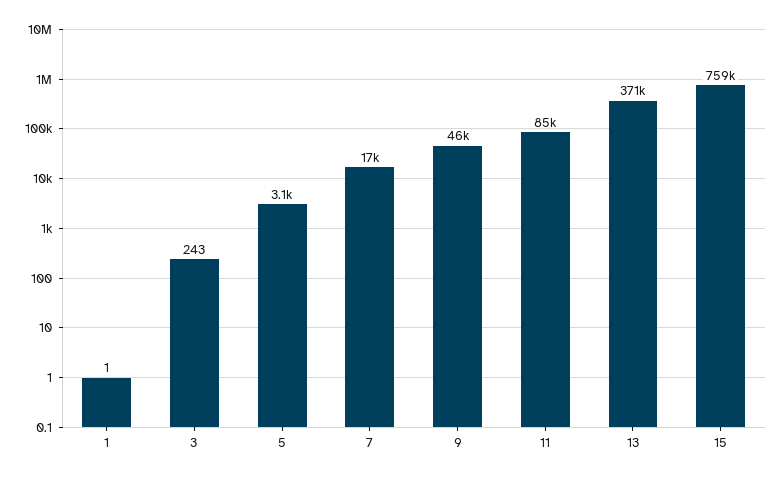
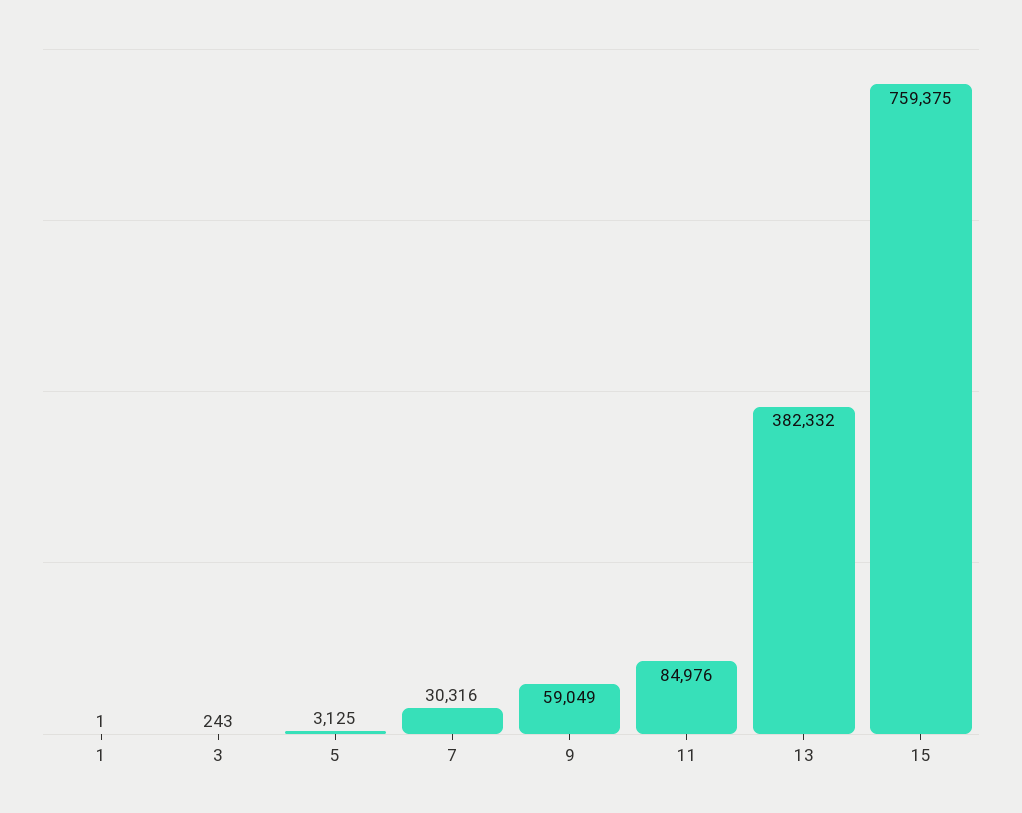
7: 17000 -> 30316
9: 46000 -> 59049
13: 371000 -> 382332

